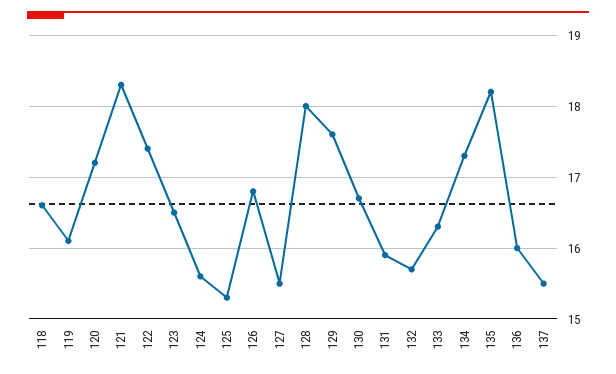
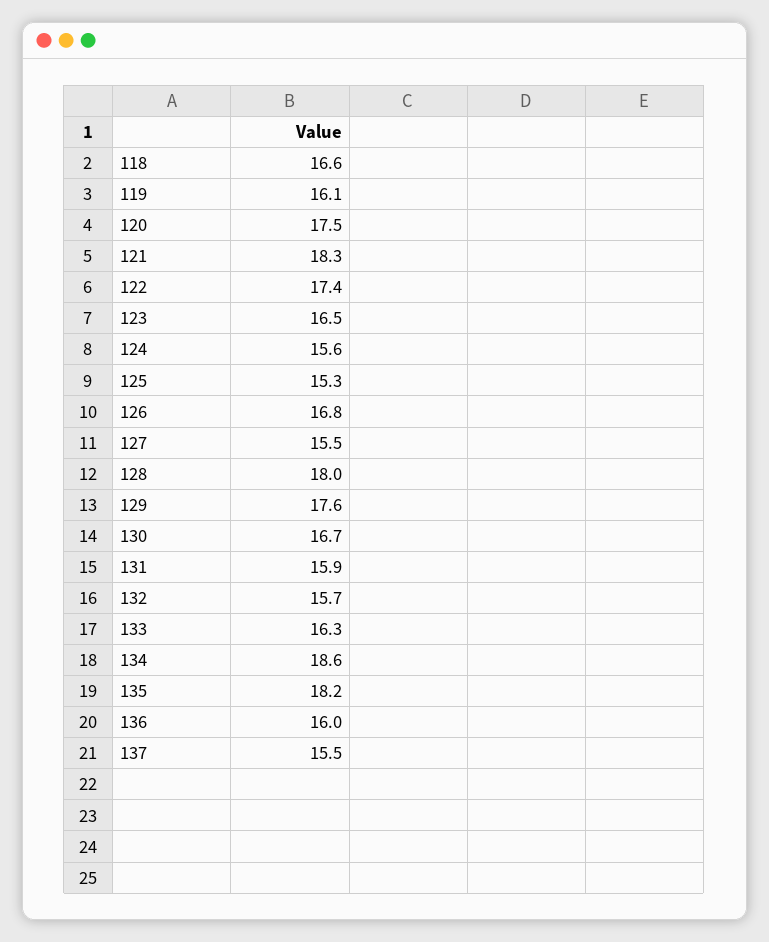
120: 17.2 -> 17.5
134: 17.3 -> 18.6

